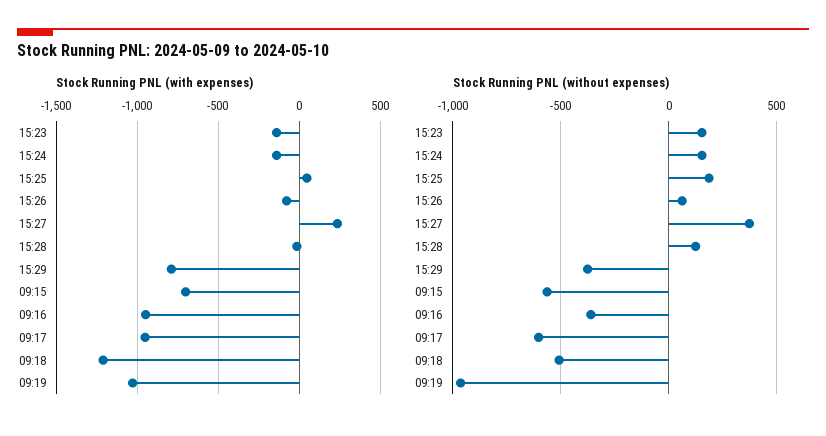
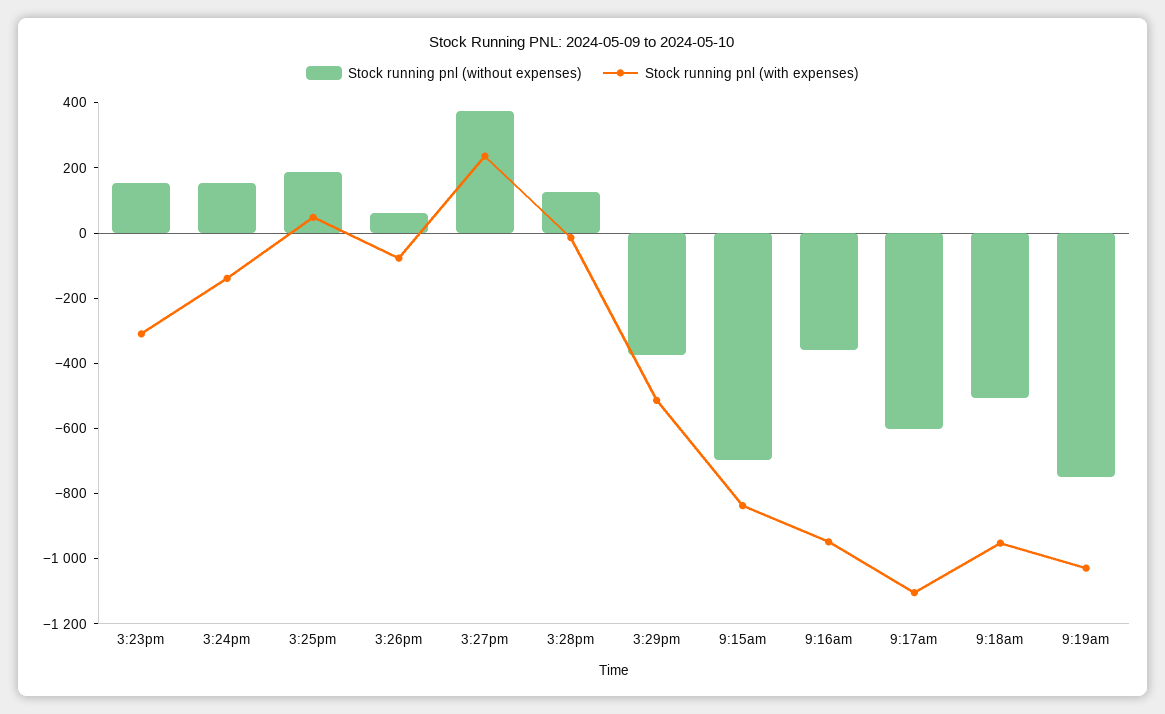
Stock Running PNL (with expenses), 15:23: -150 -> -300
Stock Running PNL (with expenses), 15:29: -800 -> -500
Stock Running PNL (with expenses), 09:15: -700 -> -850
Stock Running PNL (with expenses), 09:17: -950 -> -1100
Stock Running PNL (with expenses), 09:18: -1200 -> -950
Stock Running PNL (without expenses), 09:15: -550 -> -700
Stock Running PNL (without expenses), 09:19: -950 -> -750

